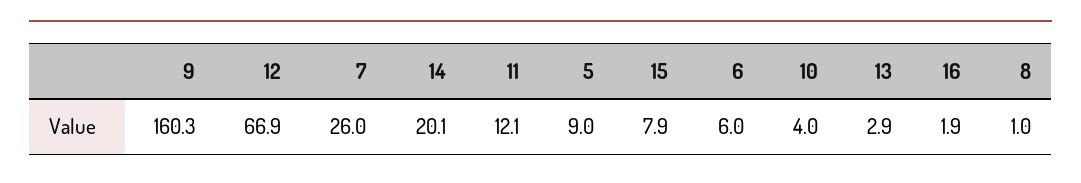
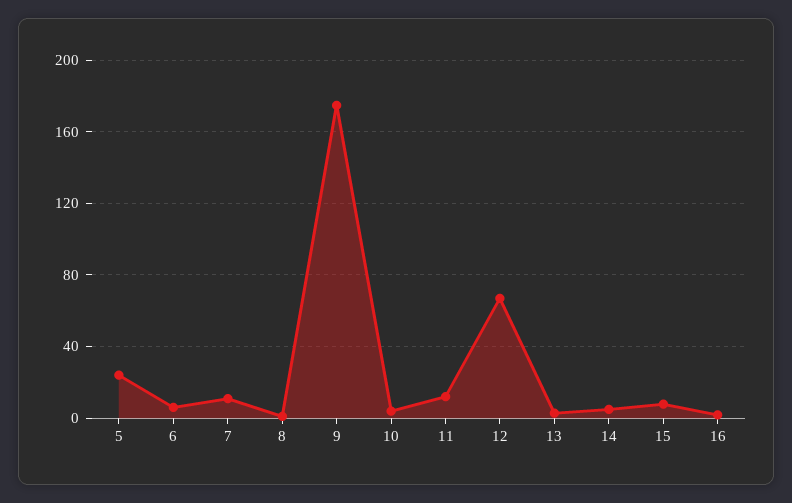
9: 160.3 -> 175
7: 26 -> 10
14: 20.1 -> 5
5: 9 -> 25

